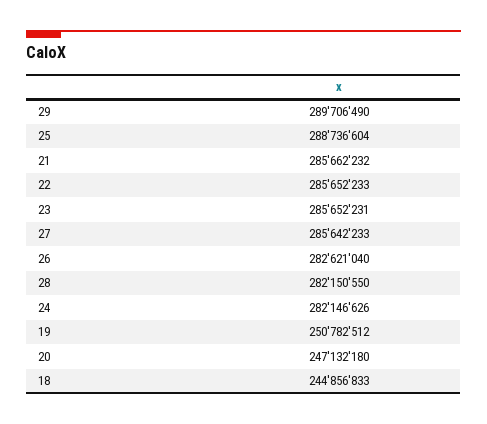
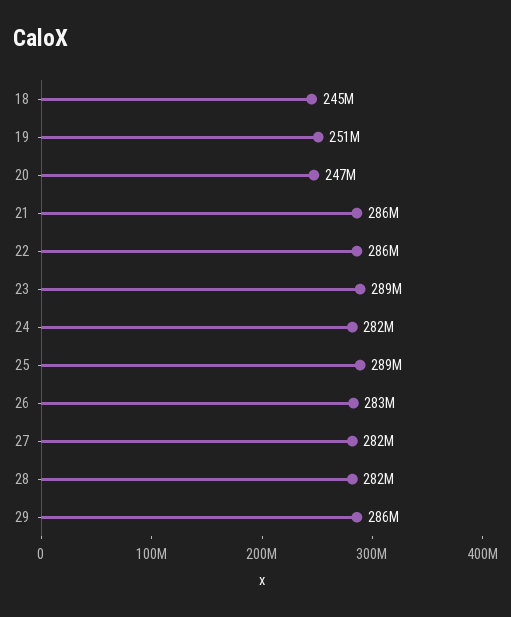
29: 289706490 -> 286000000
23: 285652231 -> 289000000
27: 285642233 -> 282000000

